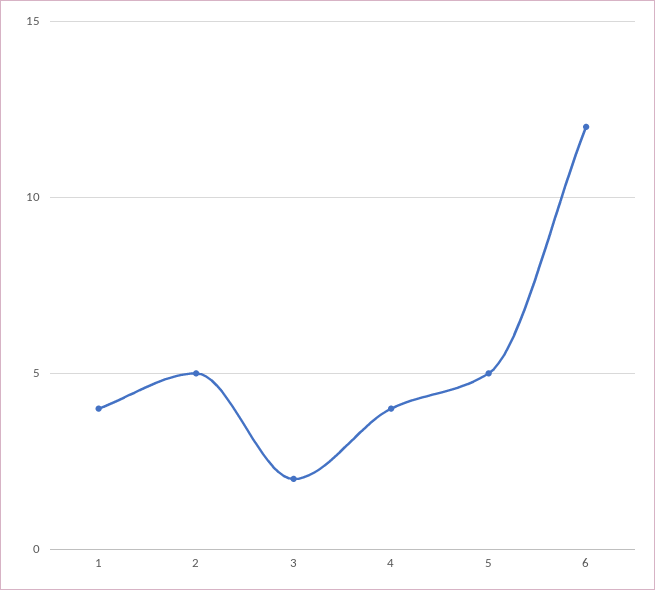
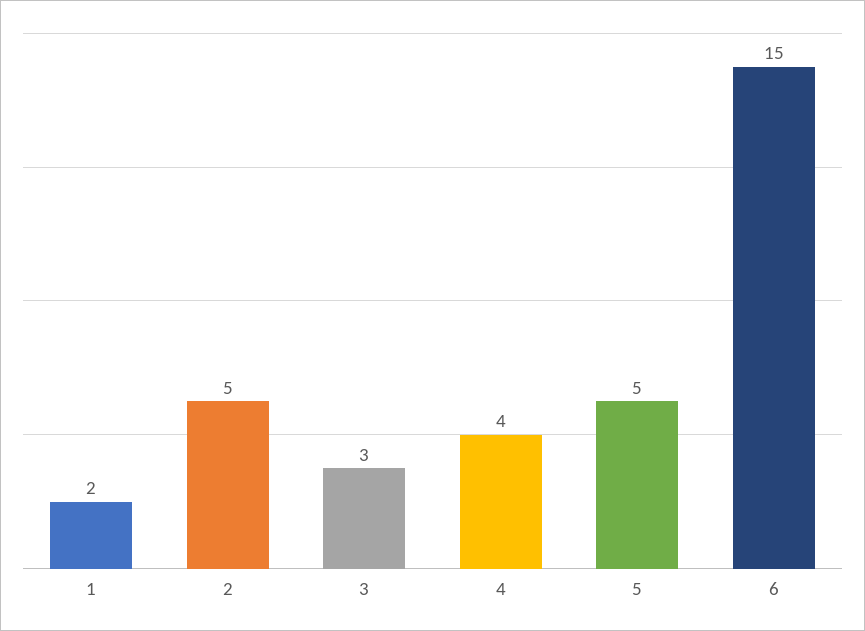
1: 4 -> 2
3: 2 -> 3
6: 12 -> 15

